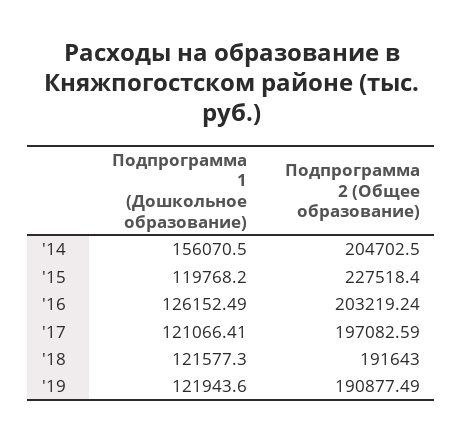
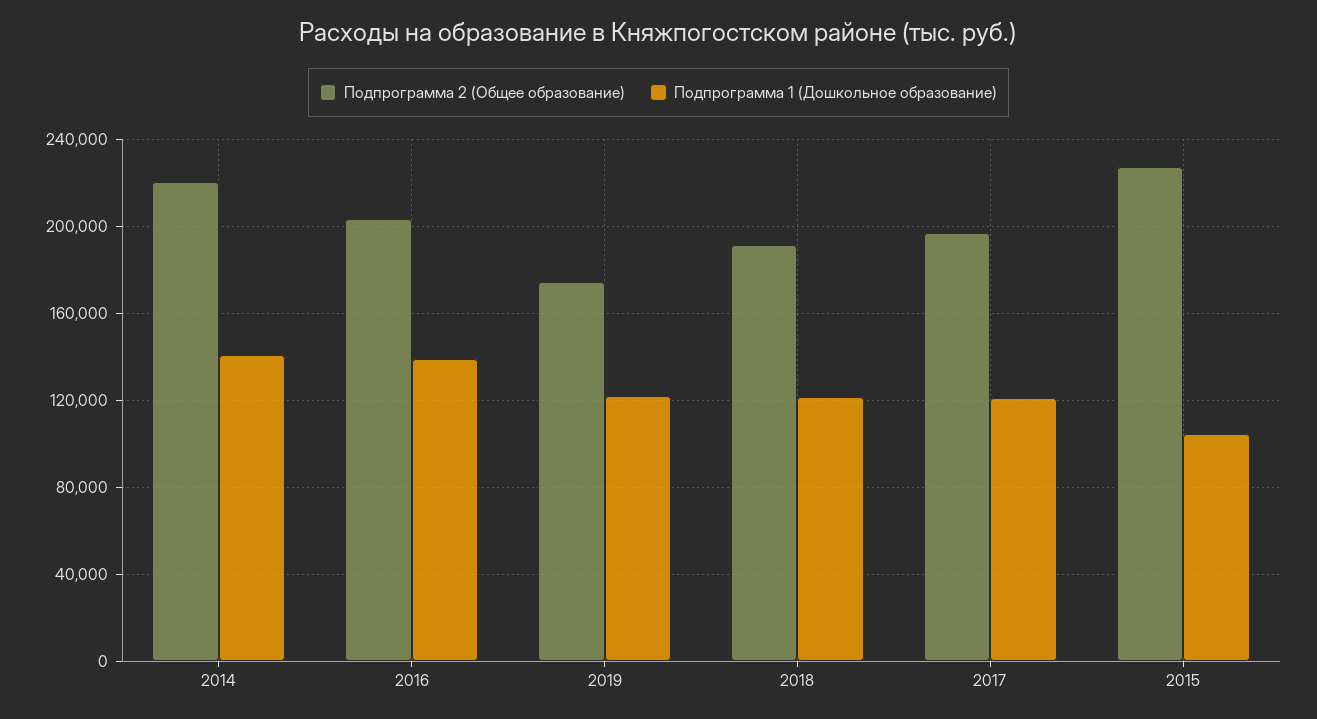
Подпрограмма 1 (Дошкольное образование), '14: 156070.5 -> 140000
Подпрограмма 2 (Общее образование), '14: 204702.5 -> 220000
Подпрограмма 1 (Дошкольное образование), '15: 119768.2 -> 105000
Подпрограмма 1 (Дошкольное образование), '16: 126152.49 -> 140000
Подпрограмма 2 (Общее образование), '19: 190877.49 -> 175000

